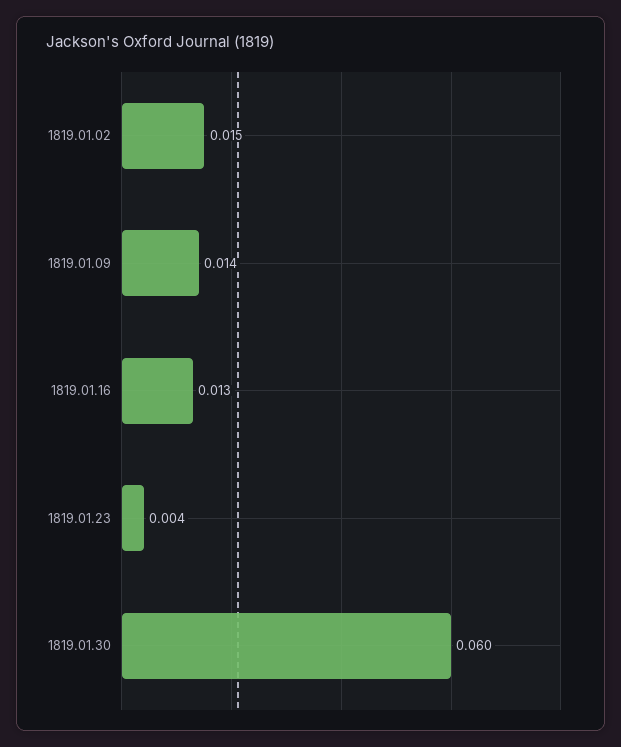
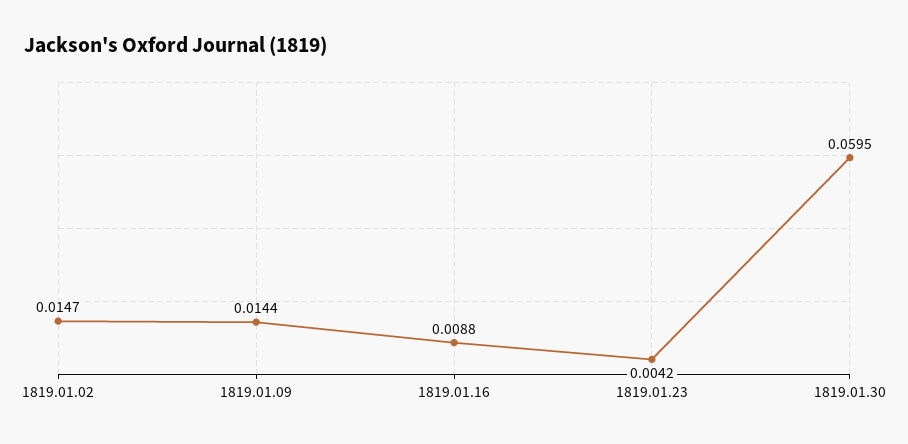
1819.01.16: 0.013 -> 0.0088

